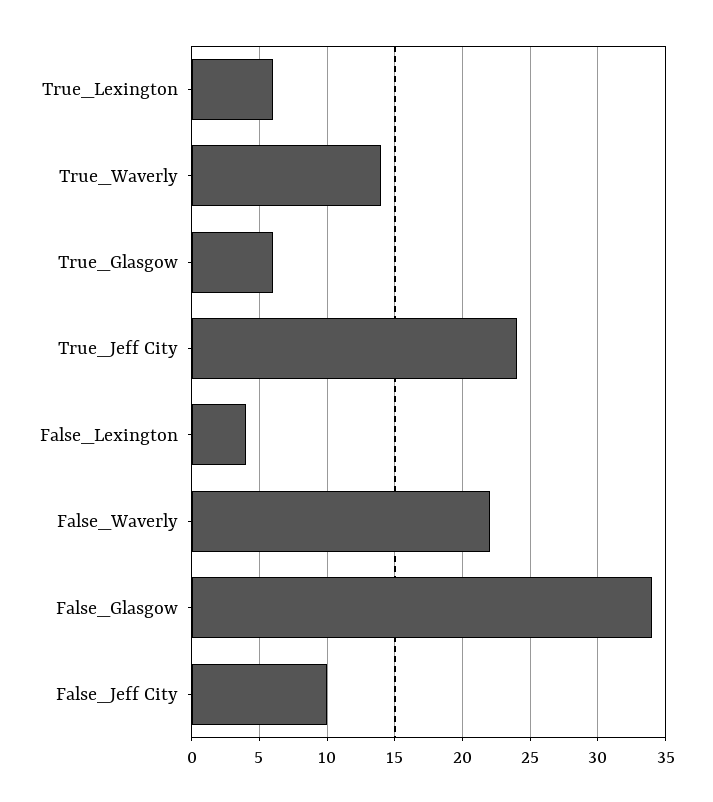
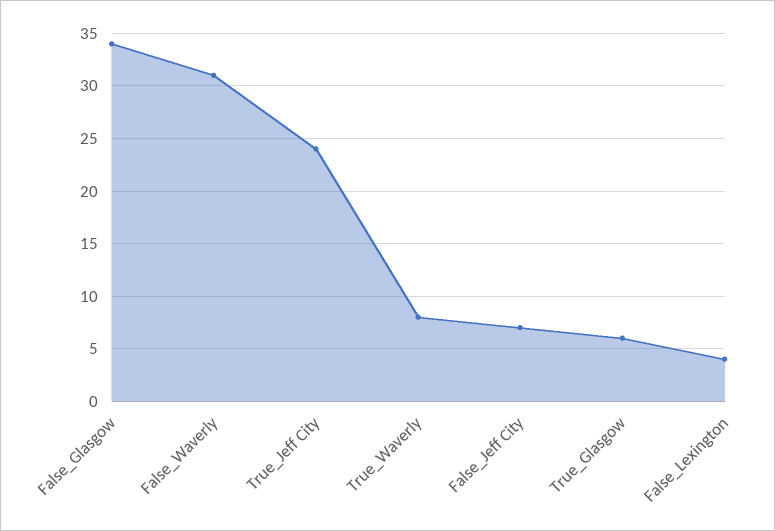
True_Lexington: 6 -> none
True_Waverly: 14 -> 8
False_Waverly: 22 -> 31
False_Jeff City: 10 -> 7

